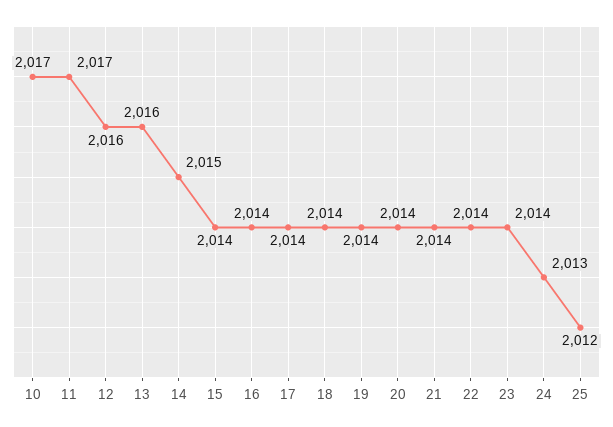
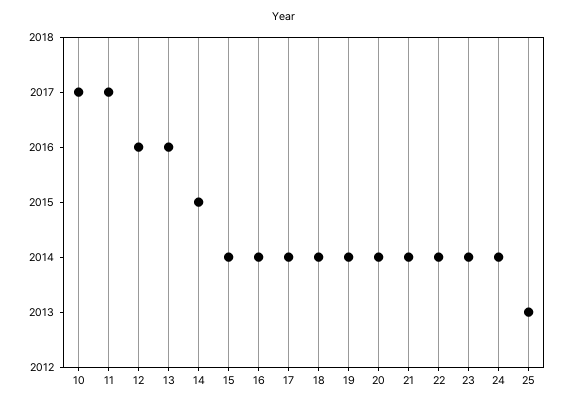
24: 2013 -> 2014
25: 2012 -> 2013

